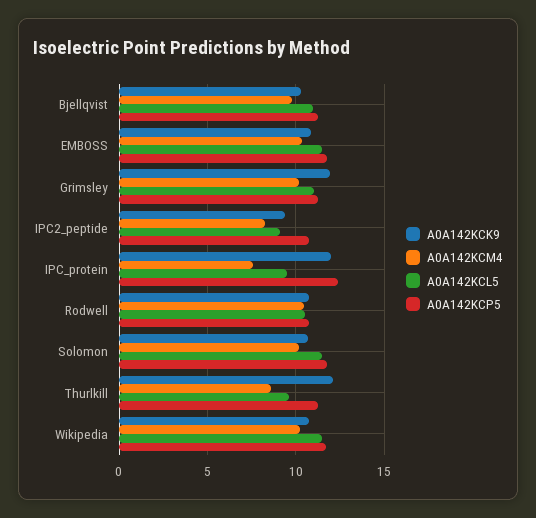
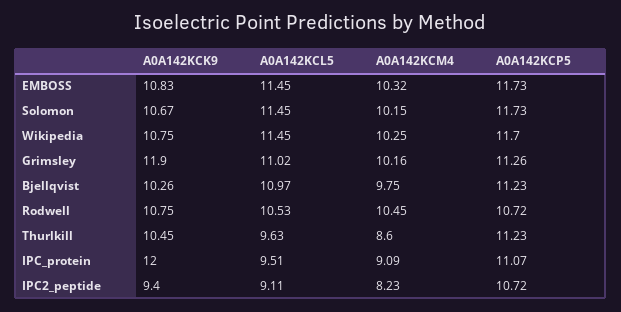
A0A142KCM4, IPC_protein: 7.5 -> 9.09
A0A142KCP5, IPC_protein: 12.5 -> 11.07
A0A142KCK9, Thurlkill: 12 -> 10.45

